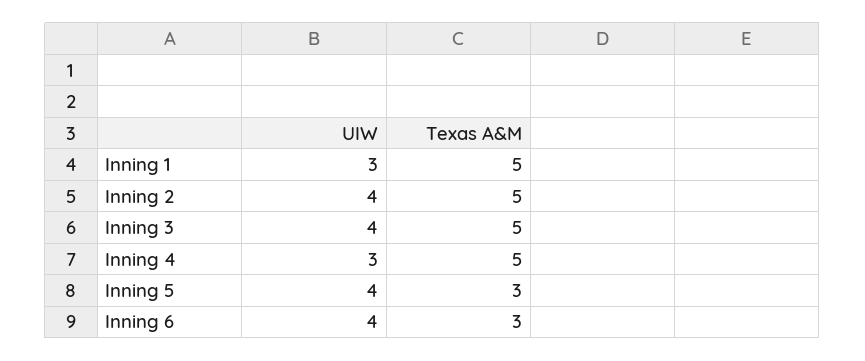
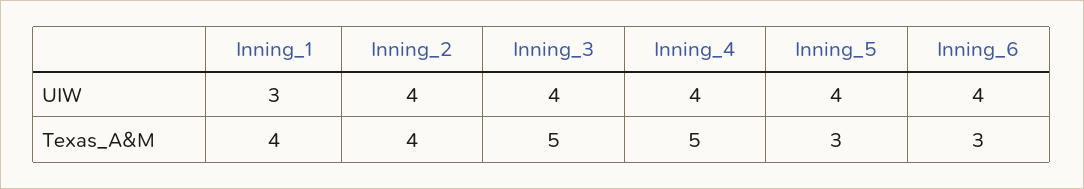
Texas A&M, Inning 1: 5 -> 4
Texas A&M, Inning 2: 5 -> 4
UIW, Inning 4: 3 -> 4

